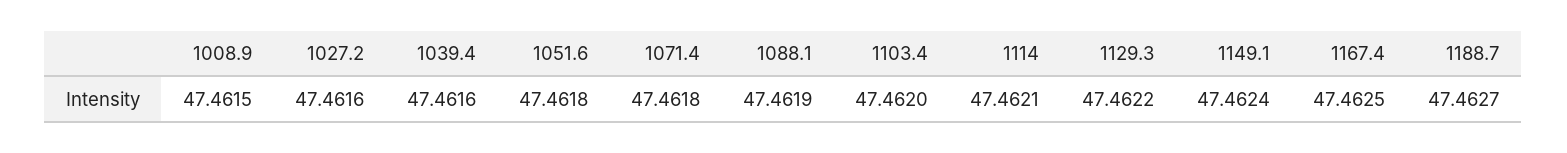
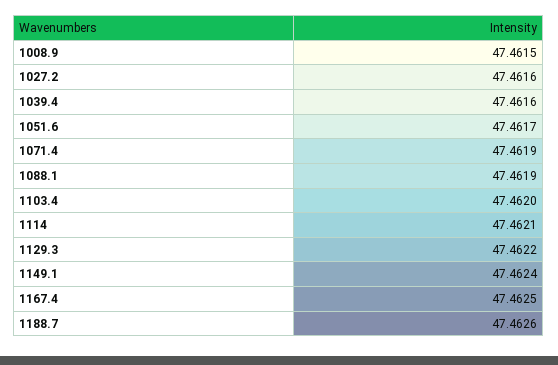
1051.6: 47.4618 -> 47.4617
1071.4: 47.4618 -> 47.4619
1188.7: 47.4627 -> 47.4626

